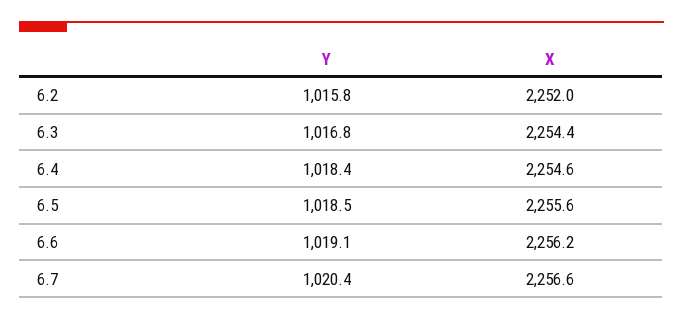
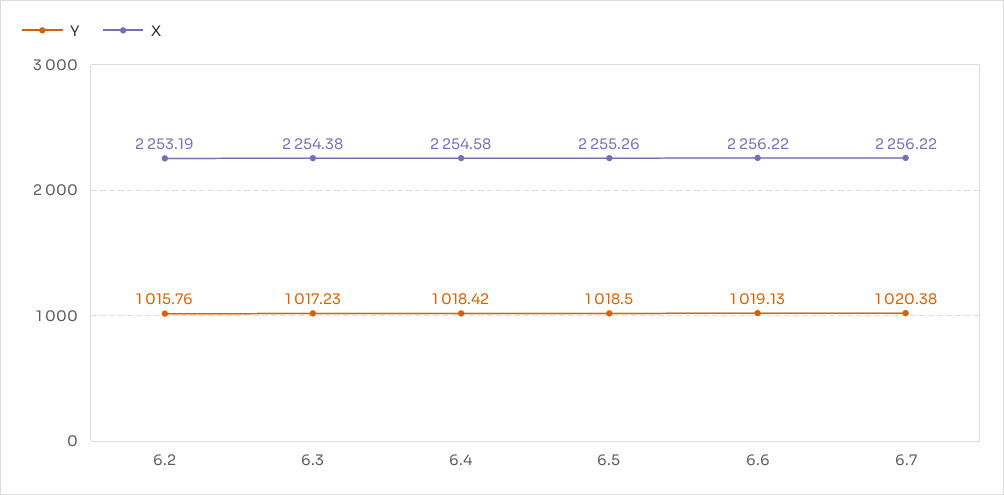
X, 6.2: 2252 -> 2253.19
Y, 6.3: 1016.8 -> 1017.23
X, 6.5: 2255.6 -> 2255.26
X, 6.7: 2256.6 -> 2256.22

